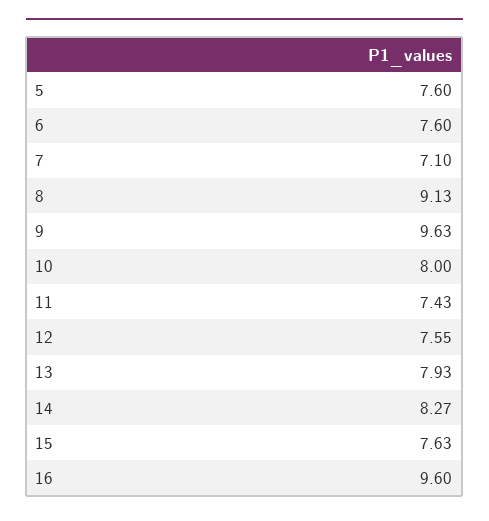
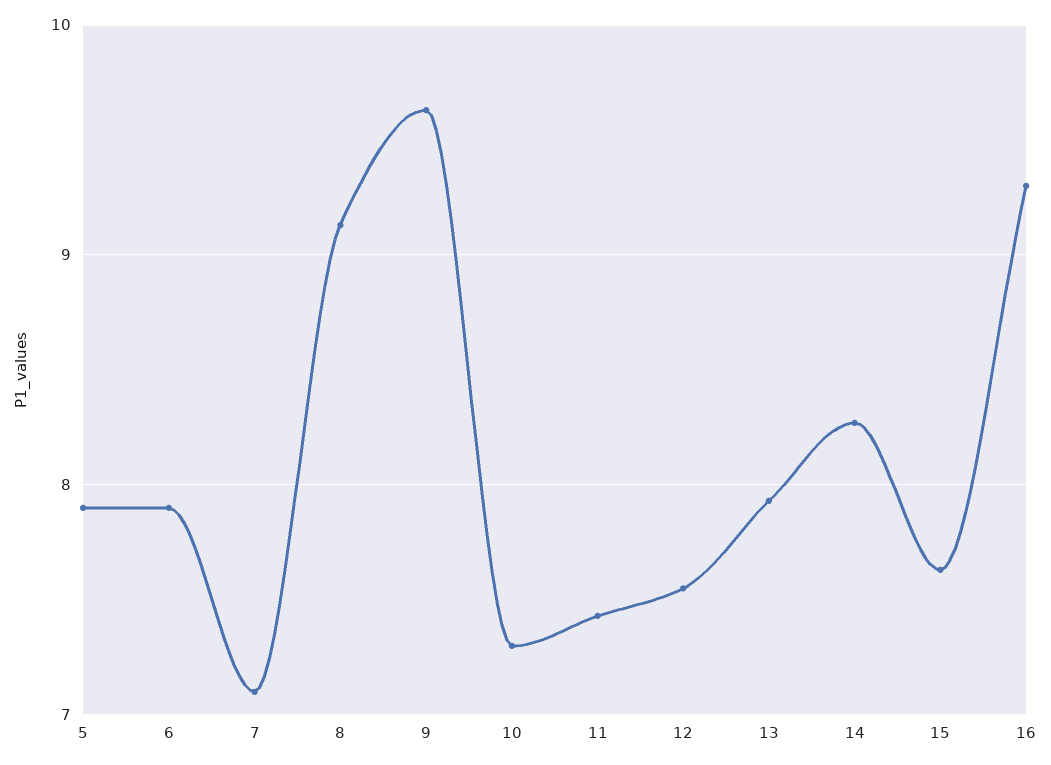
5: 7.6 -> 7.9
6: 7.6 -> 7.9
10: 8 -> 7.3
16: 9.6 -> 9.3

